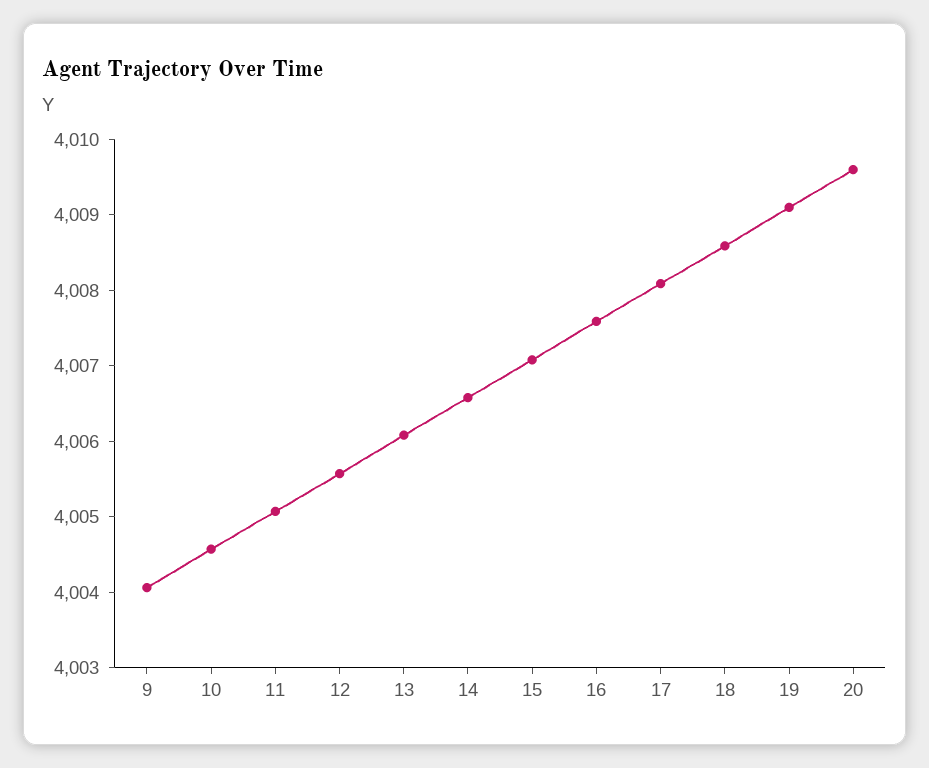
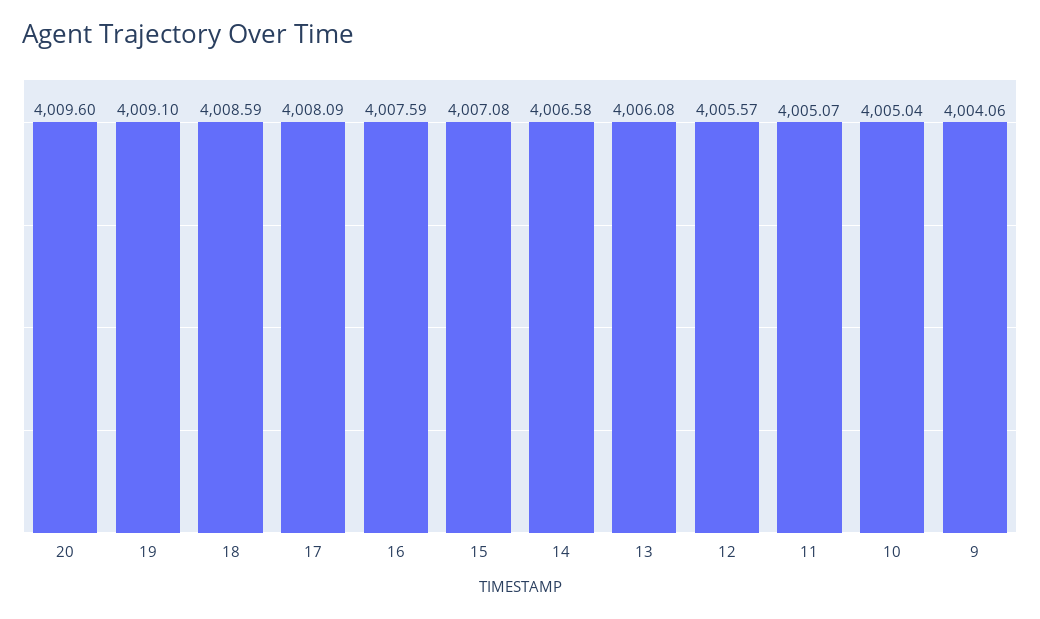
10: 4004.6 -> 4005.04

